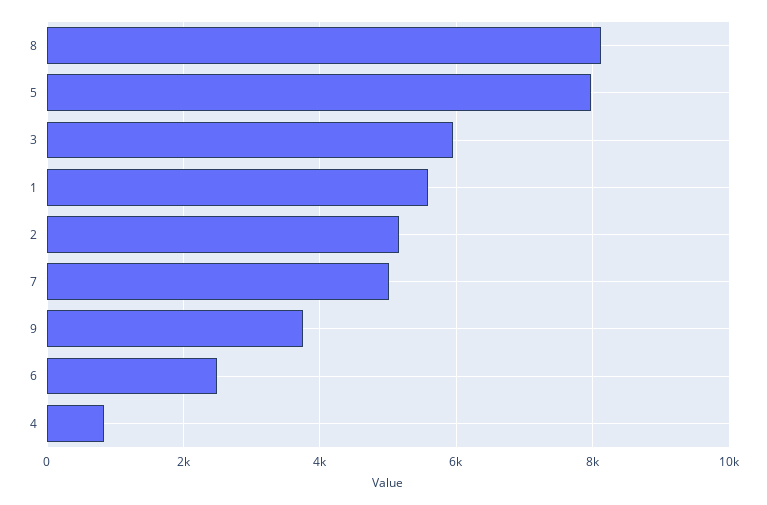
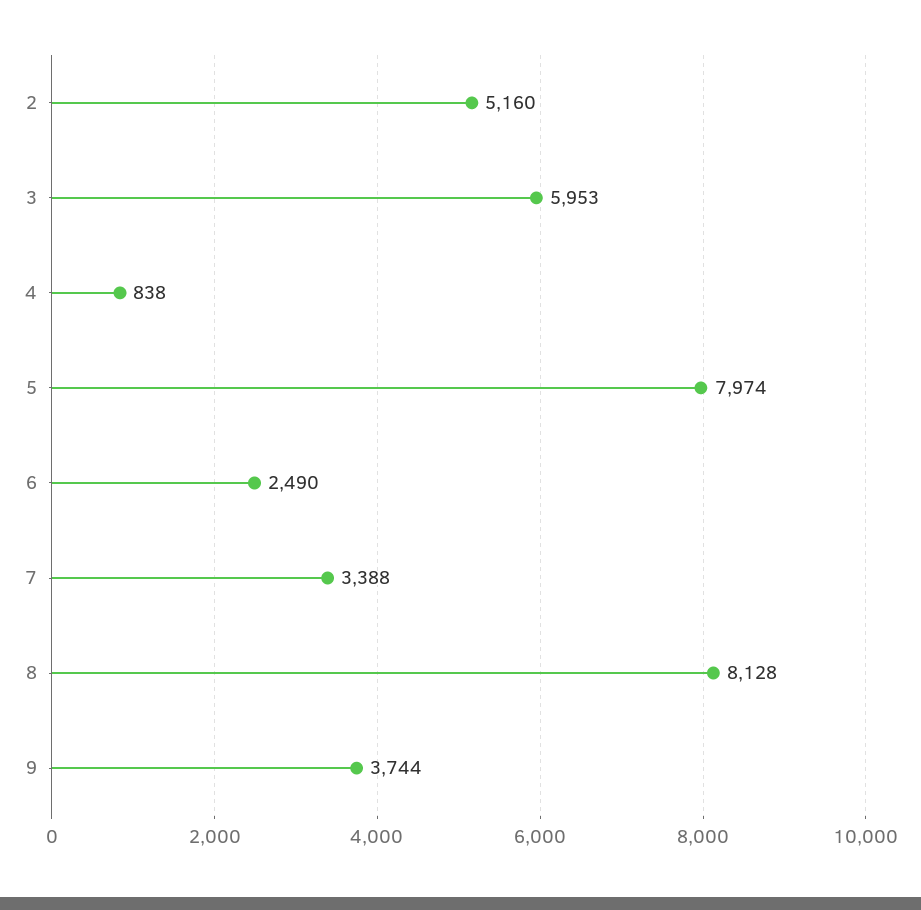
1: 5600 -> none
7: 5000 -> 3388

